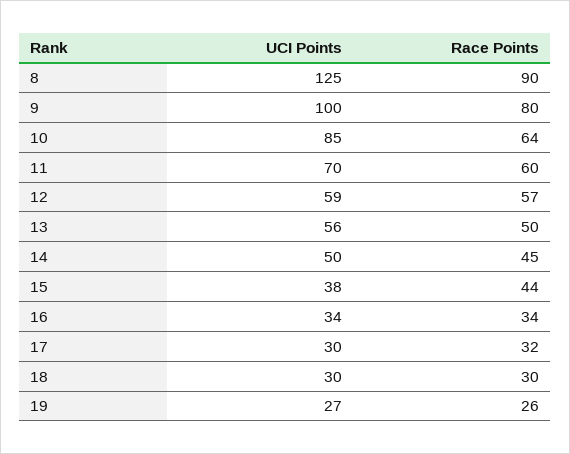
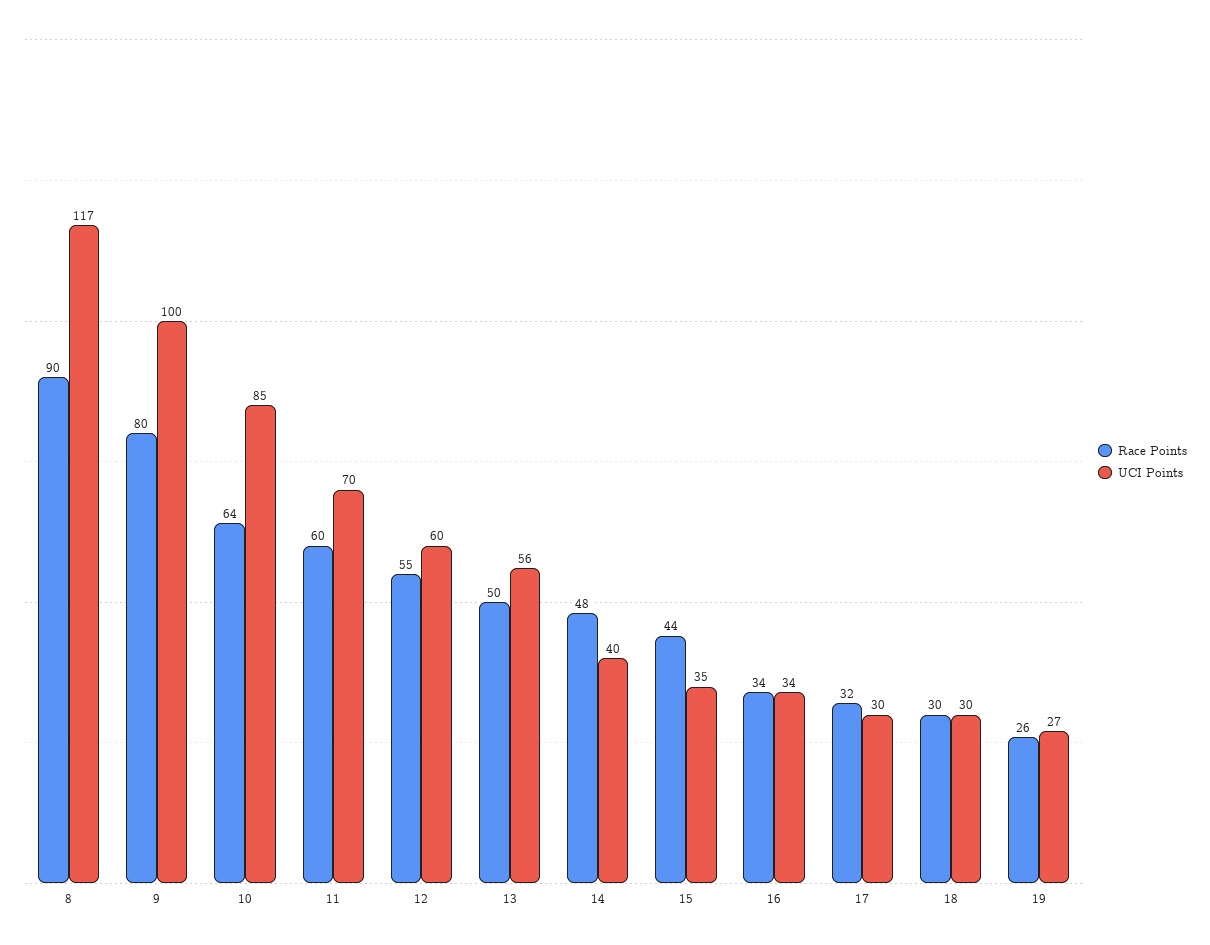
UCI Points, 8: 125 -> 117
UCI Points, 12: 59 -> 60
Race Points, 12: 57 -> 55
UCI Points, 14: 50 -> 40
Race Points, 14: 45 -> 48
UCI Points, 15: 38 -> 35

